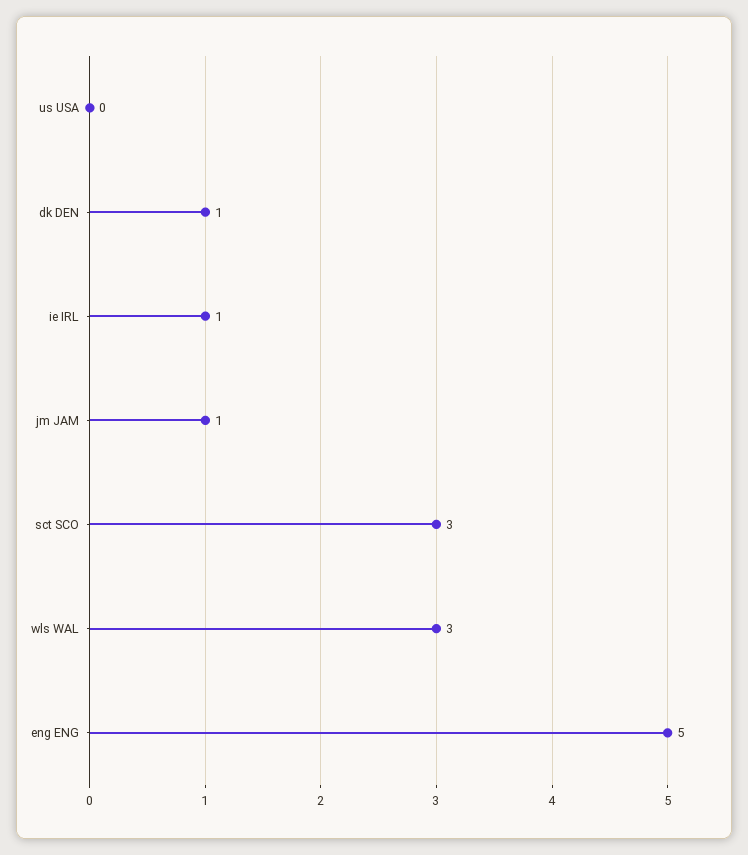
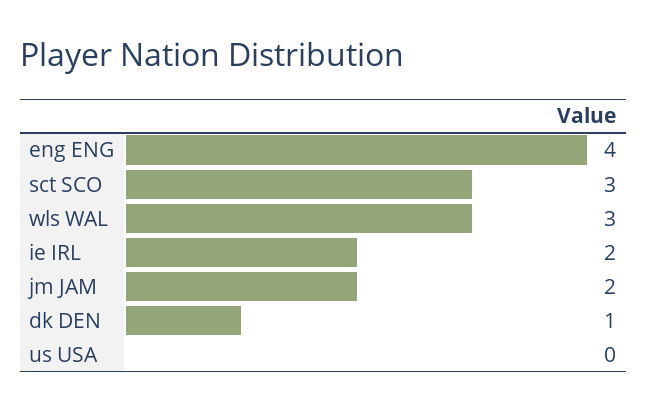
ie IRL: 1 -> 2
jm JAM: 1 -> 2
eng ENG: 5 -> 4

